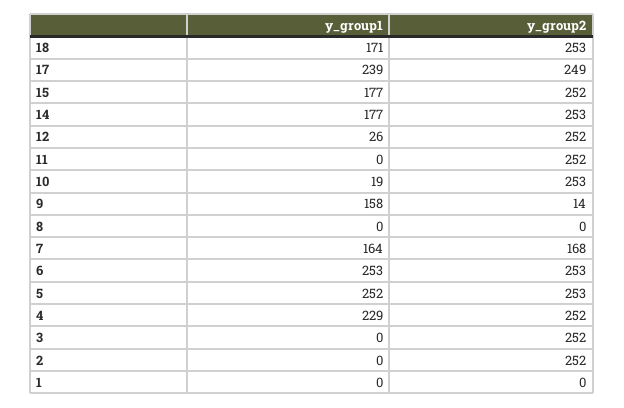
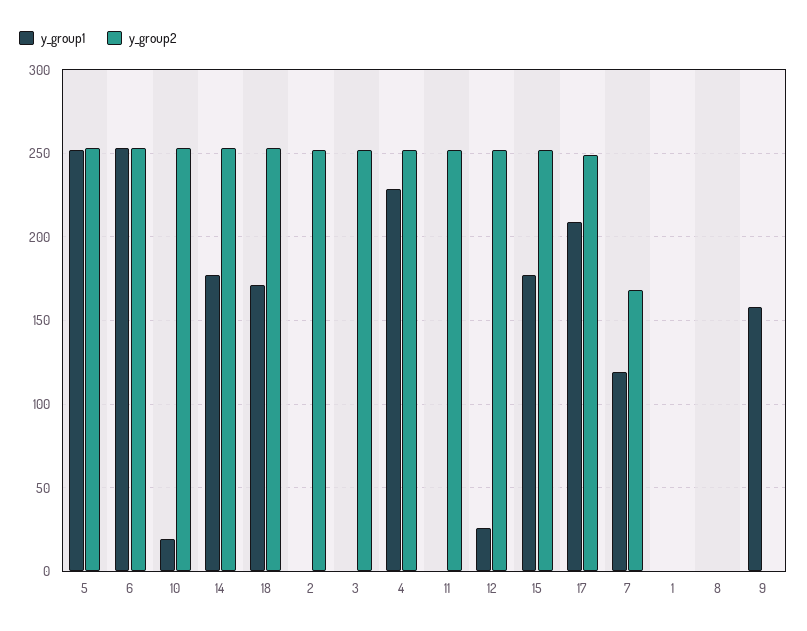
y_group1, 17: 239 -> 210
y_group2, 9: 14 -> 0
y_group1, 7: 164 -> 120

